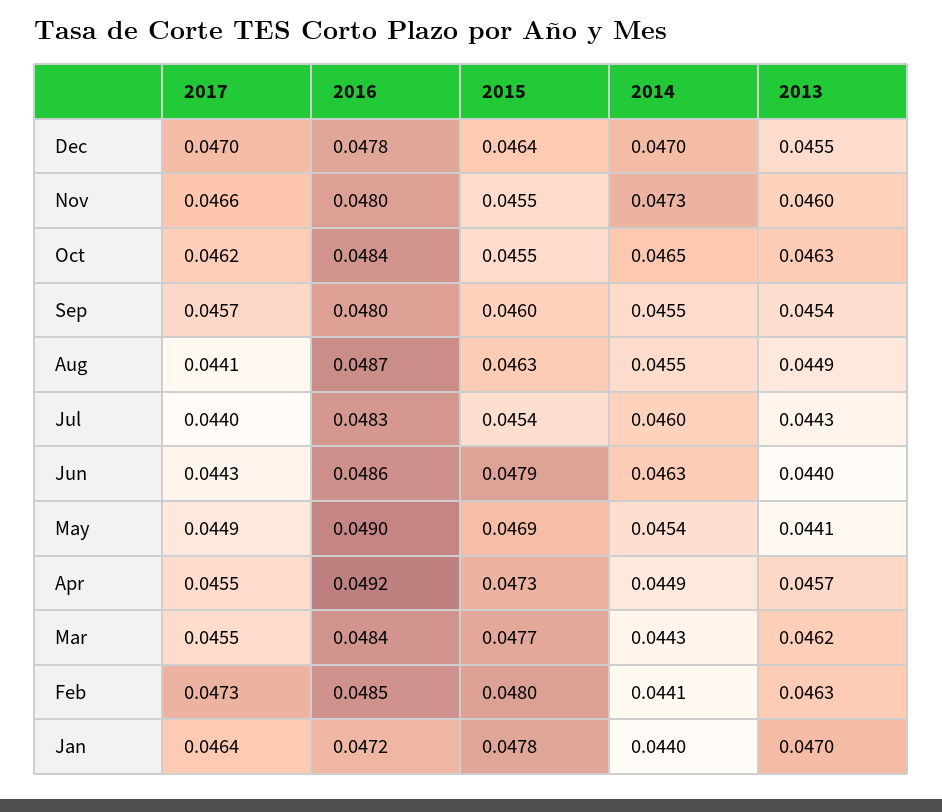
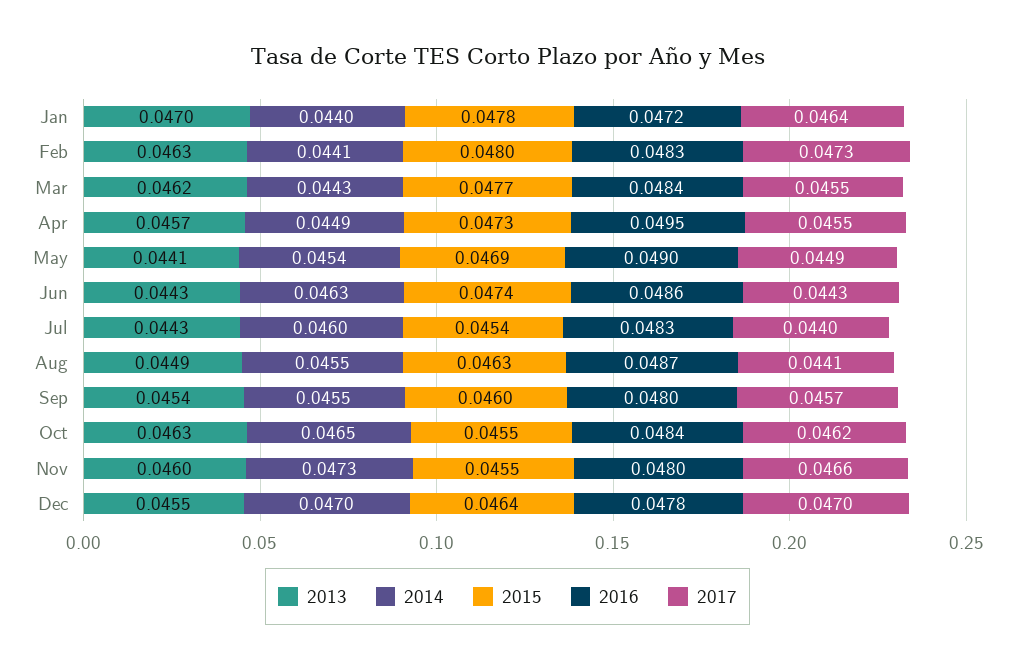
2015, Jun: 0.0479 -> 0.0474
2013, Jun: 0.044 -> 0.0443
2016, Apr: 0.0492 -> 0.0495
2016, Feb: 0.0485 -> 0.0483

